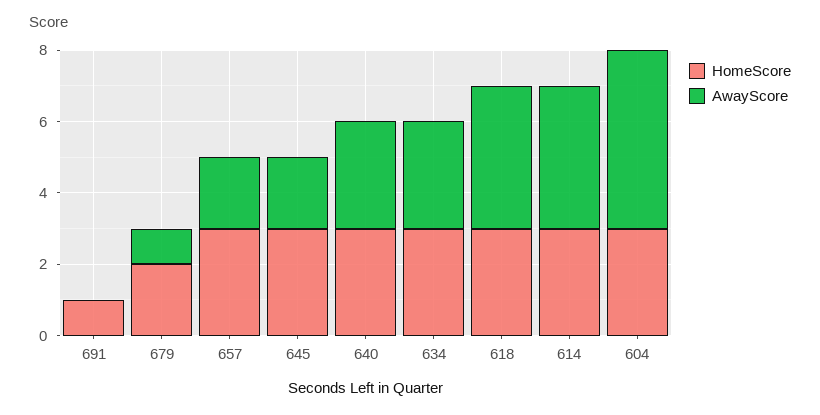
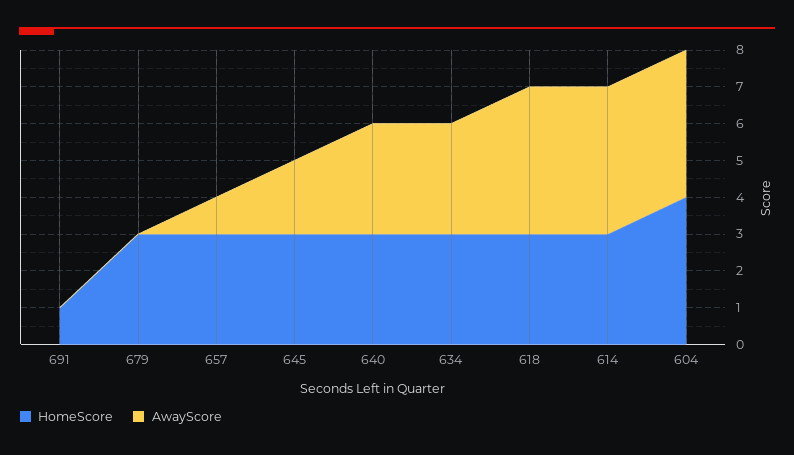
HomeScore, 679: 2 -> 3
AwayScore, 679: 1 -> 0
AwayScore, 657: 2 -> 1
HomeScore, 604: 3 -> 4
AwayScore, 604: 5 -> 4

